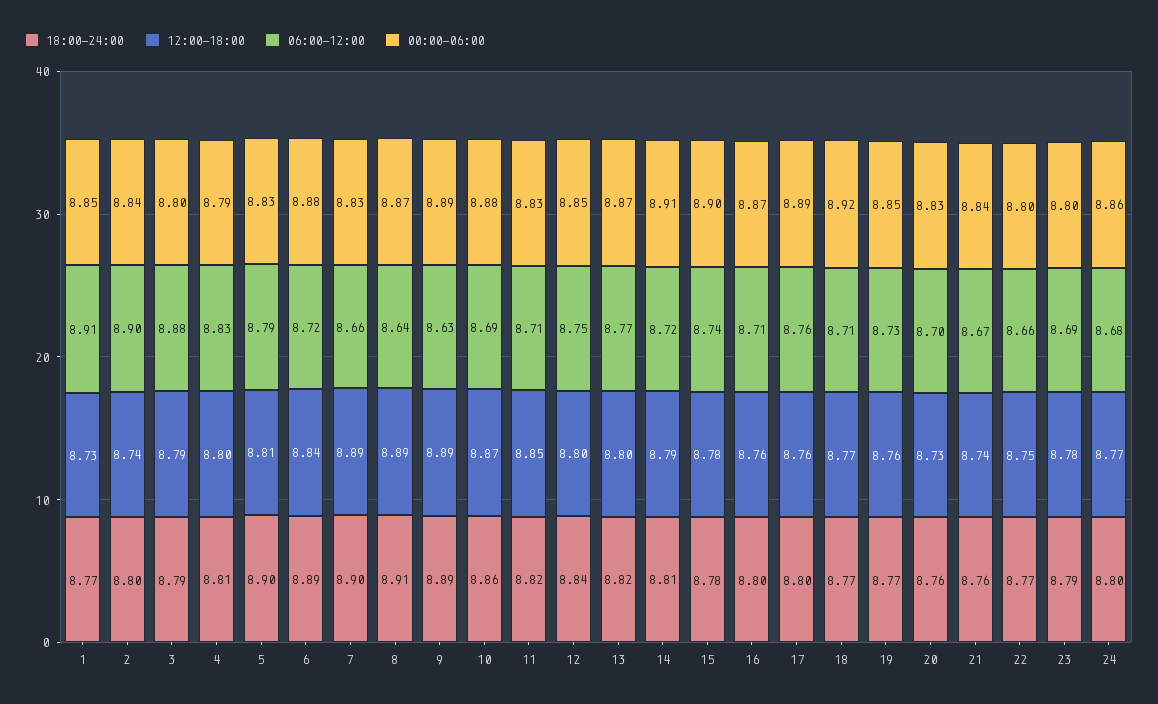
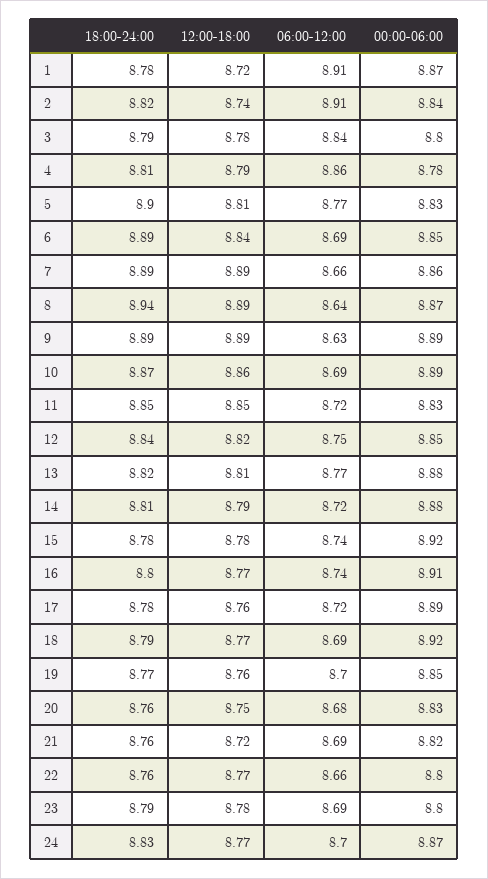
18:00-24:00, 1: 8.77 -> 8.78
12:00-18:00, 1: 8.73 -> 8.72
00:00-06:00, 1: 8.85 -> 8.87
18:00-24:00, 2: 8.8 -> 8.82
06:00-12:00, 2: 8.9 -> 8.91
12:00-18:00, 3: 8.79 -> 8.78
06:00-12:00, 3: 8.88 -> 8.84
12:00-18:00, 4: 8.8 -> 8.79
06:00-12:00, 4: 8.83 -> 8.86
00:00-06:00, 4: 8.79 -> 8.78
06:00-12:00, 5: 8.79 -> 8.77
06:00-12:00, 6: 8.72 -> 8.69
00:00-06:00, 6: 8.88 -> 8.85
18:00-24:00, 7: 8.9 -> 8.89
00:00-06:00, 7: 8.83 -> 8.86
18:00-24:00, 8: 8.91 -> 8.94
18:00-24:00, 10: 8.86 -> 8.87
12:00-18:00, 10: 8.87 -> 8.86
00:00-06:00, 10: 8.88 -> 8.89
18:00-24:00, 11: 8.82 -> 8.85
06:00-12:00, 11: 8.71 -> 8.72
12:00-18:00, 12: 8.8 -> 8.82
12:00-18:00, 13: 8.8 -> 8.81
00:00-06:00, 13: 8.87 -> 8.88
00:00-06:00, 14: 8.91 -> 8.88
00:00-06:00, 15: 8.9 -> 8.92
12:00-18:00, 16: 8.76 -> 8.77
06:00-12:00, 16: 8.71 -> 8.74
00:00-06:00, 16: 8.87 -> 8.91
18:00-24:00, 17: 8.8 -> 8.78
06:00-12:00, 17: 8.76 -> 8.72
18:00-24:00, 18: 8.77 -> 8.79
06:00-12:00, 18: 8.71 -> 8.69
06:00-12:00, 19: 8.73 -> 8.7
12:00-18:00, 20: 8.73 -> 8.75
06:00-12:00, 20: 8.7 -> 8.68
12:00-18:00, 21: 8.74 -> 8.72
06:00-12:00, 21: 8.67 -> 8.69
00:00-06:00, 21: 8.84 -> 8.82
18:00-24:00, 22: 8.77 -> 8.76
12:00-18:00, 22: 8.75 -> 8.77
18:00-24:00, 24: 8.8 -> 8.83
06:00-12:00, 24: 8.68 -> 8.7
00:00-06:00, 24: 8.86 -> 8.87

